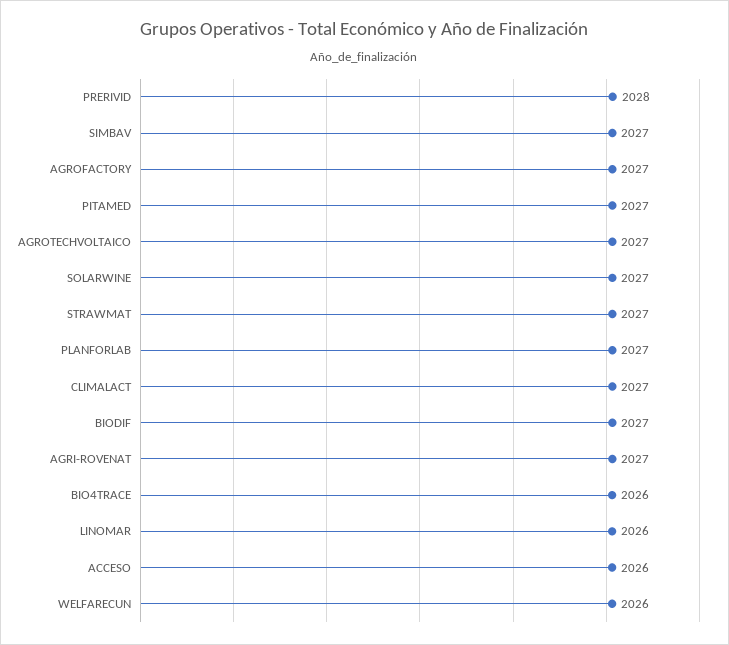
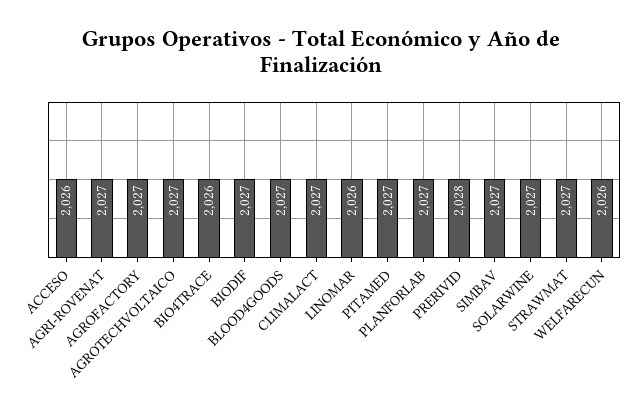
BLOOD4GOODS: none -> 2027

